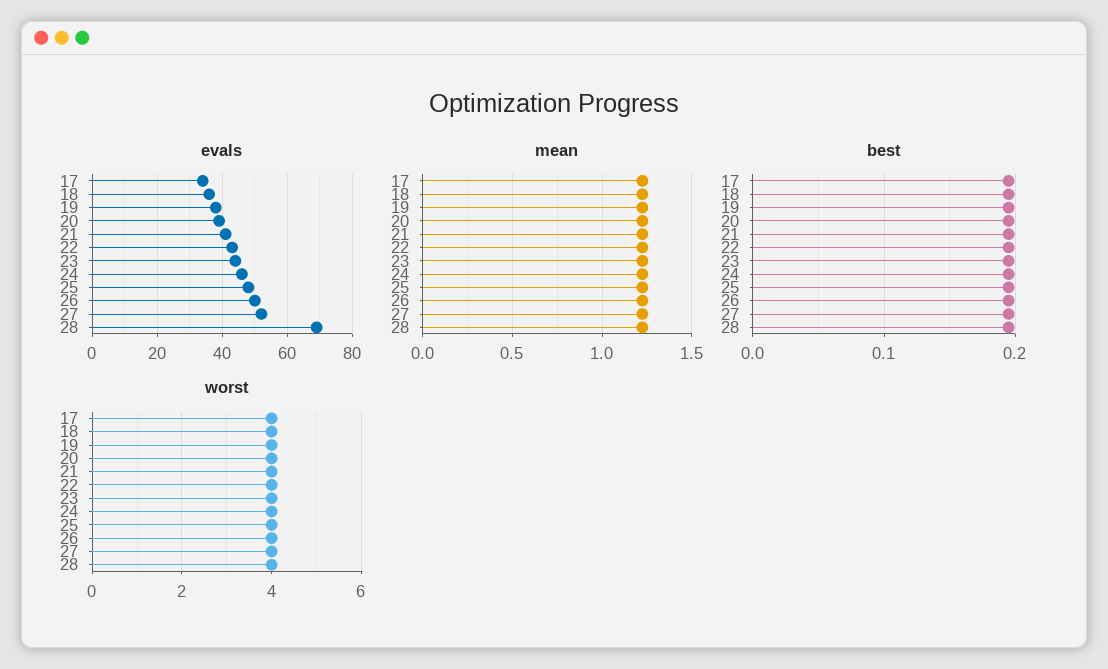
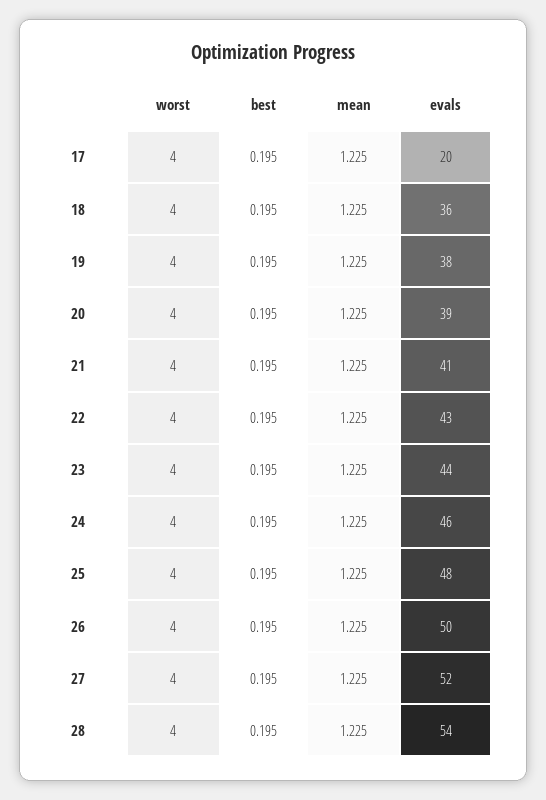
evals, 17: 35 -> 20
evals, 28: 70 -> 54

